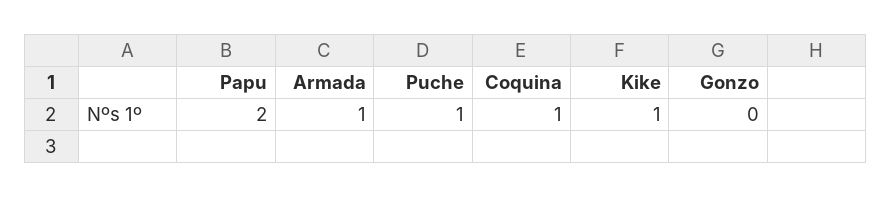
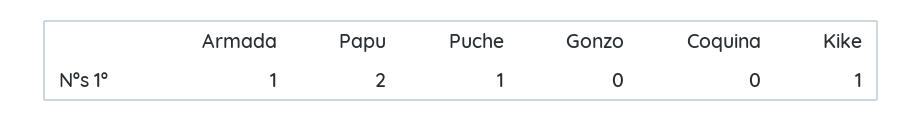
Coquina: 1 -> 0

